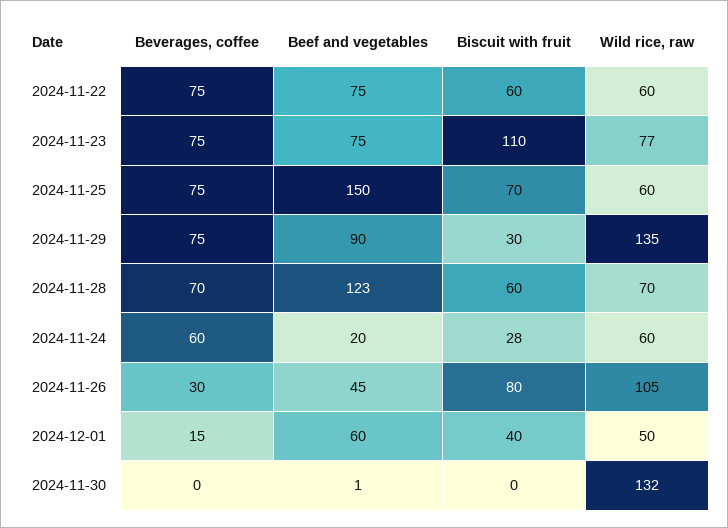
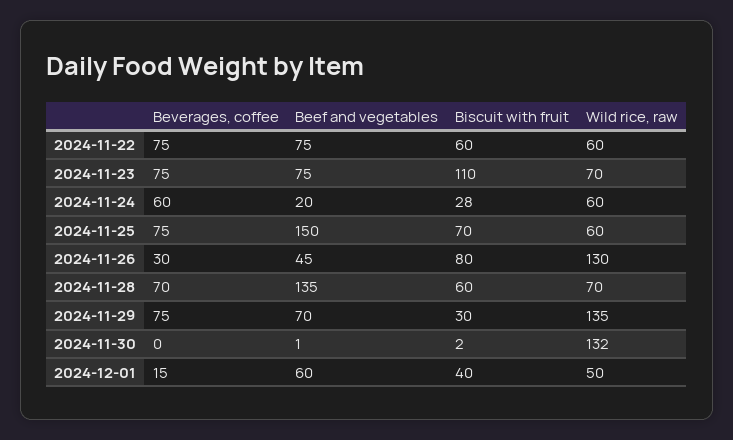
Wild rice, raw, 2024-11-23: 77 -> 70
Beef and vegetables, 2024-11-29: 90 -> 70
Beef and vegetables, 2024-11-28: 123 -> 135
Wild rice, raw, 2024-11-26: 105 -> 130
Biscuit with fruit, 2024-11-30: 0 -> 2

